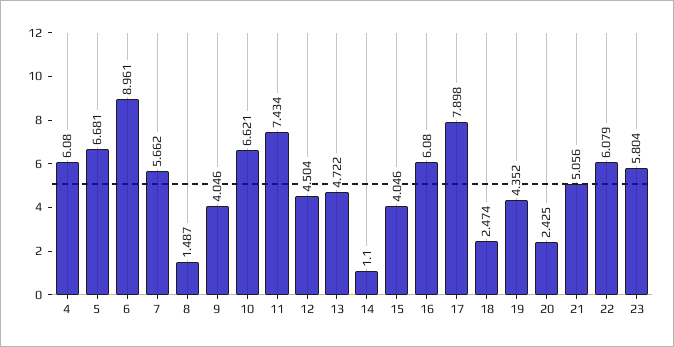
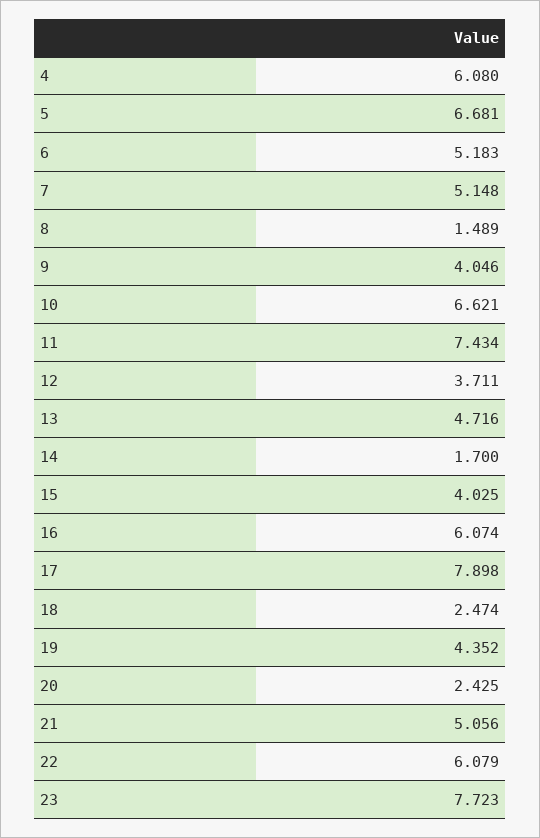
6: 8.961 -> 5.183
7: 5.662 -> 5.148
8: 1.487 -> 1.489
12: 4.504 -> 3.711
13: 4.722 -> 4.716
14: 1.1 -> 1.7
15: 4.046 -> 4.025
16: 6.08 -> 6.074
23: 5.804 -> 7.723

